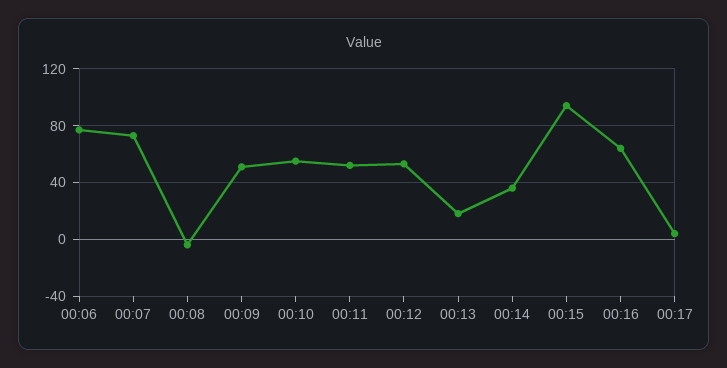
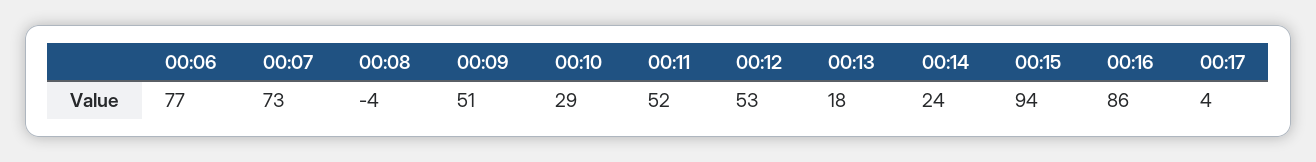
00:10: 55 -> 29
00:14: 35 -> 24
00:16: 65 -> 86

